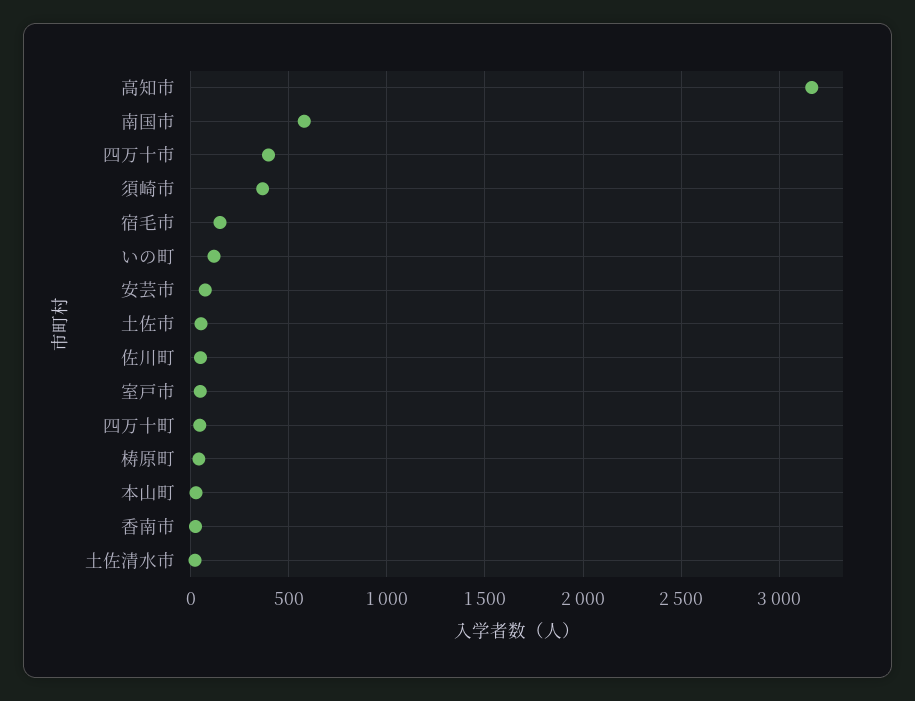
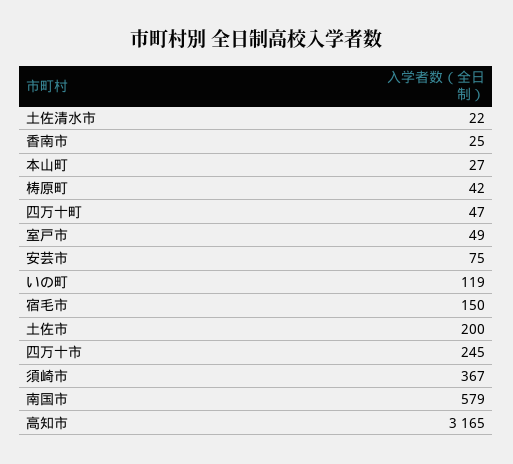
四万十市: 400 -> 245
土佐市: 50 -> 200
佐川町: 50 -> none

